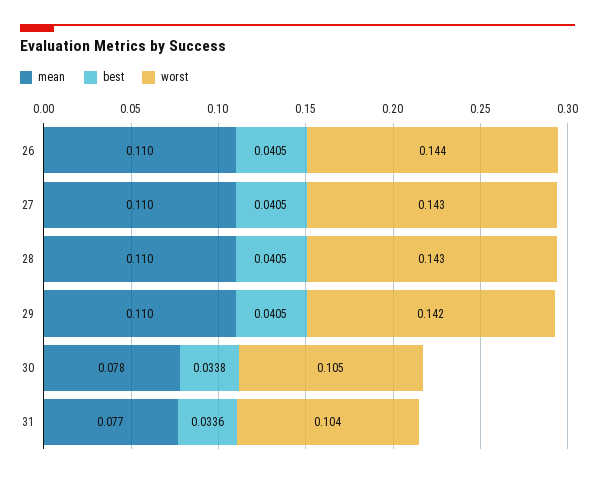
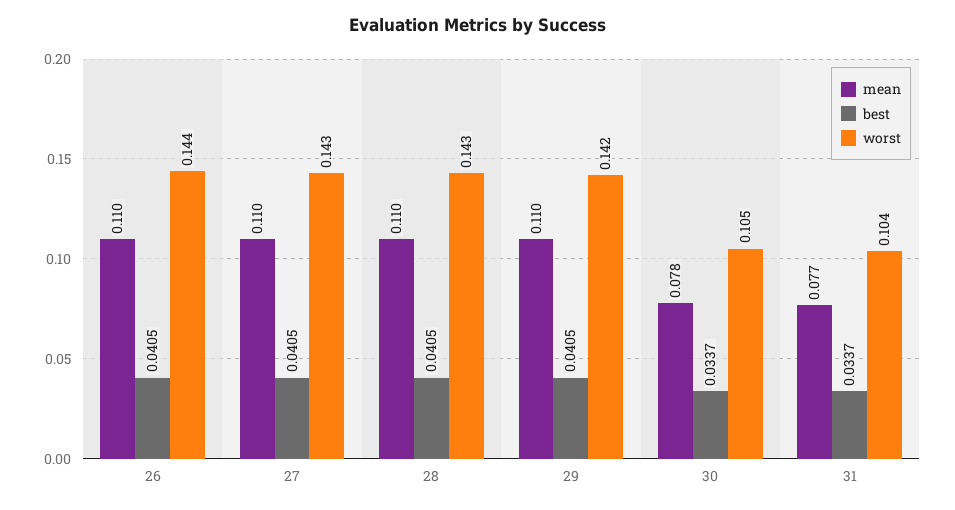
best, 30: 0.0338 -> 0.0337
best, 31: 0.0336 -> 0.0337

